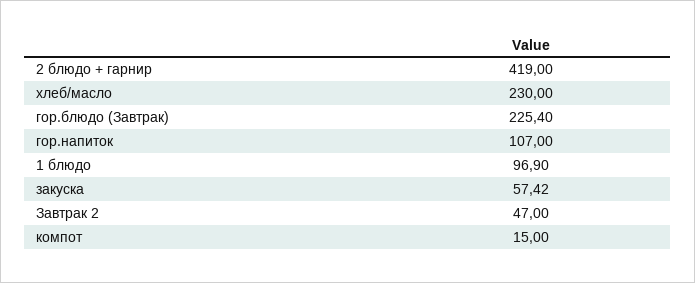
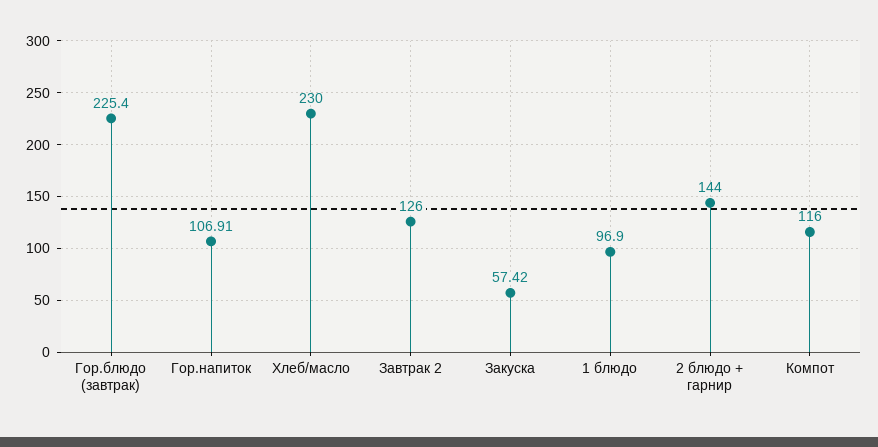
2 блюдо + гарнир: 419 -> 144
гор.напиток: 107 -> 106.91
Завтрак 2: 47 -> 126
компот: 15 -> 116

